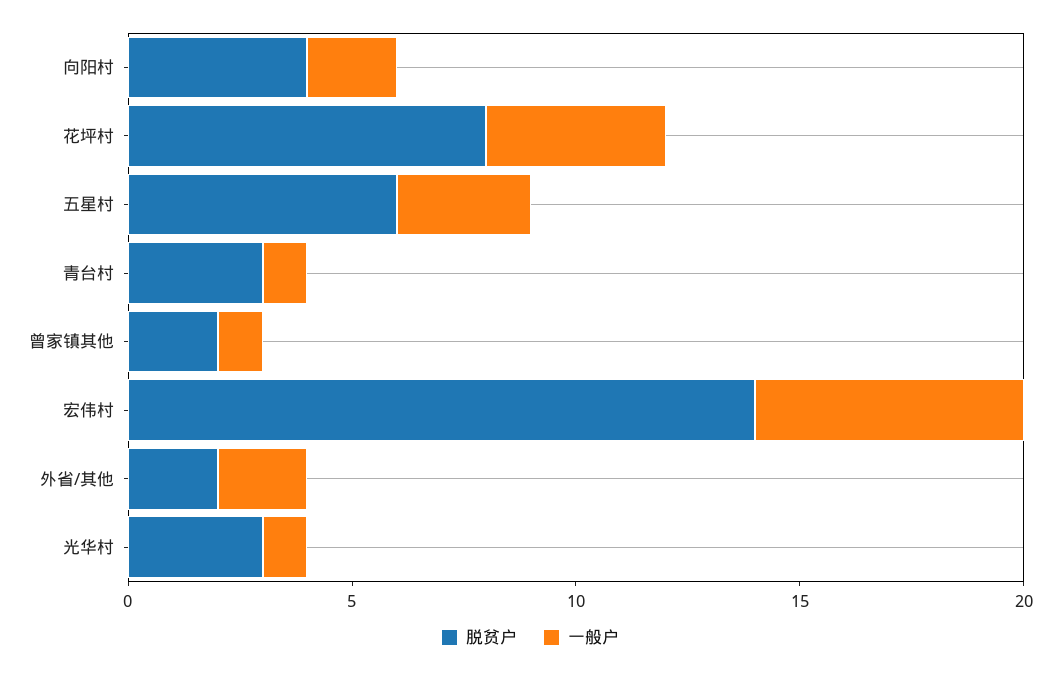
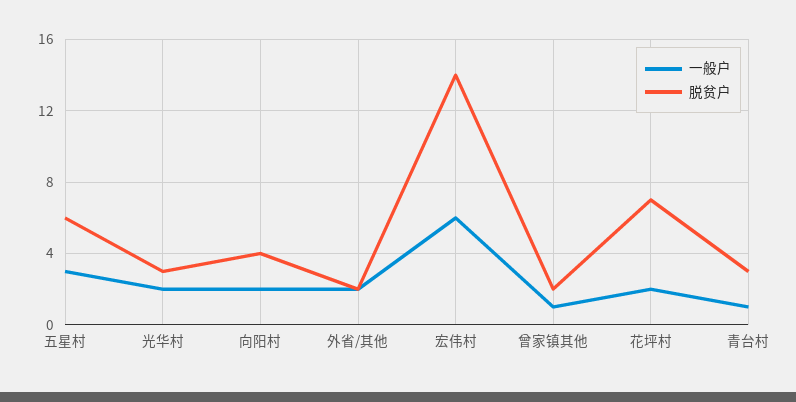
脱贫户, 花坪村: 8 -> 7
一般户, 花坪村: 4 -> 2
一般户, 光华村: 1 -> 2

